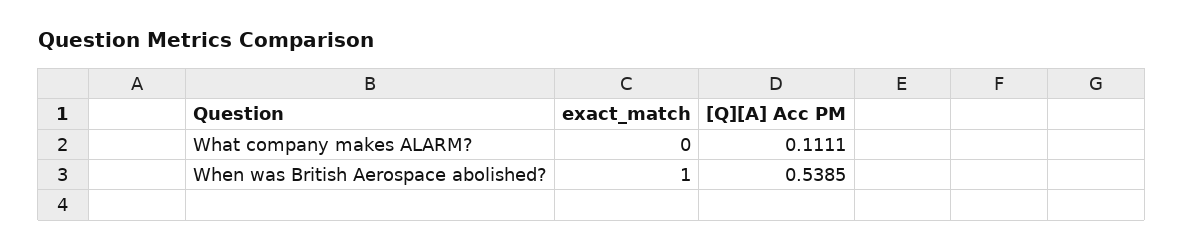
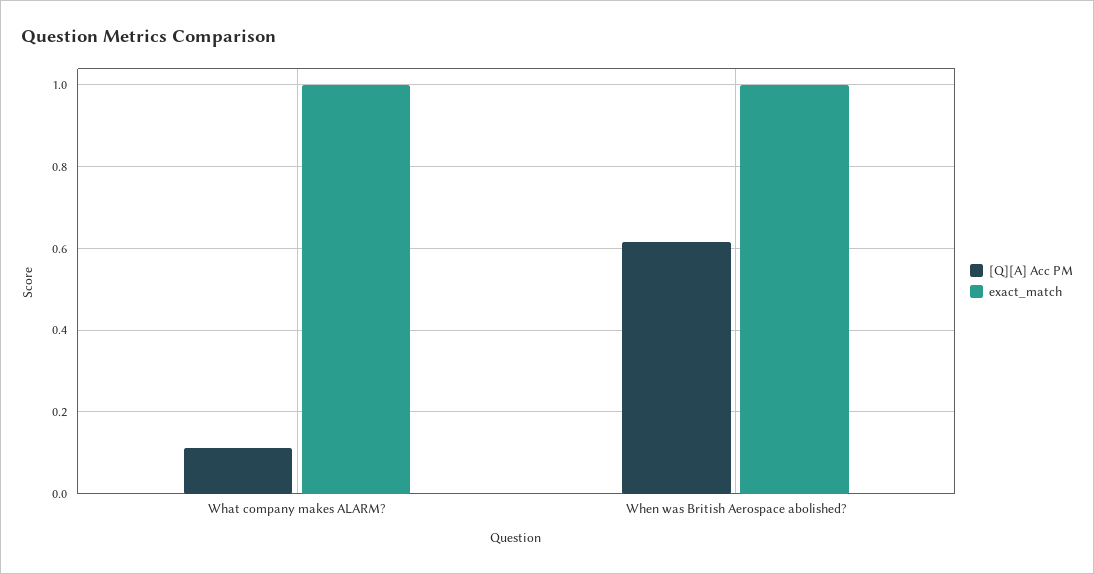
exact_match, What company makes ALARM?: 0 -> 1
[Q][A] Acc PM, When was British Aerospace abolished?: 0.5385 -> 0.62

